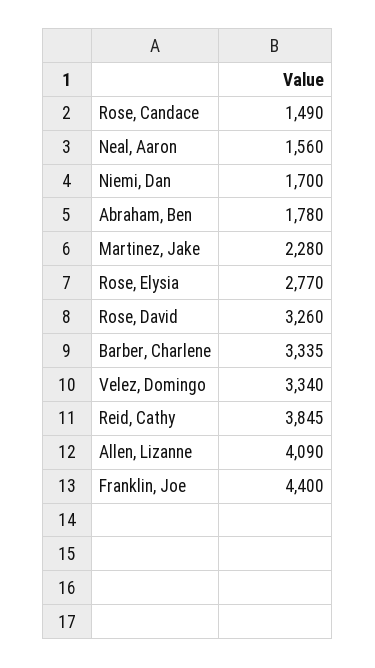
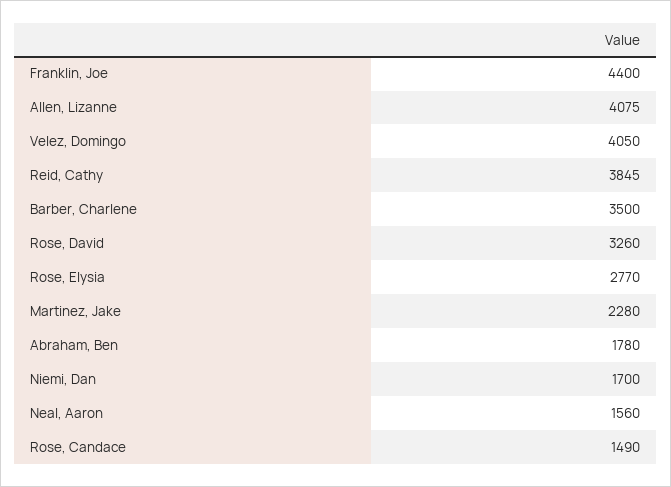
Barber, Charlene: 3335 -> 3500
Velez, Domingo: 3340 -> 4050
Allen, Lizanne: 4090 -> 4075

